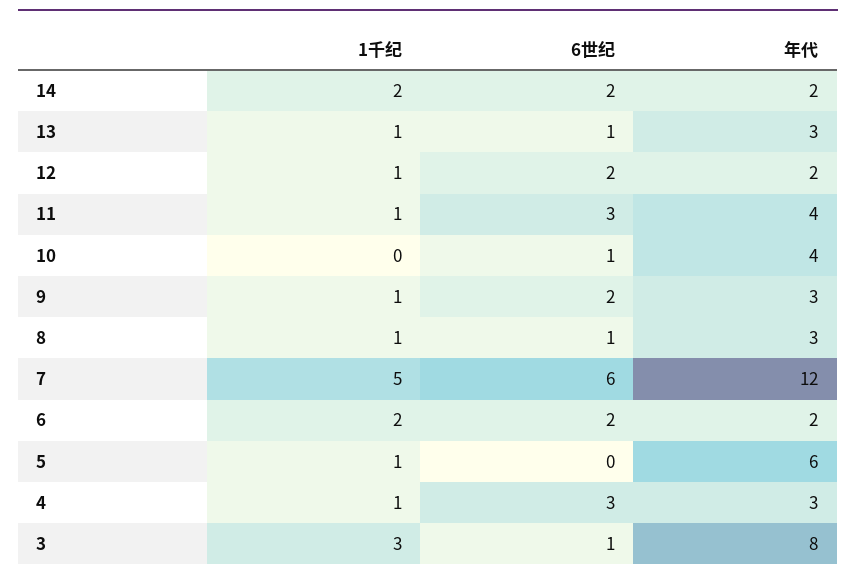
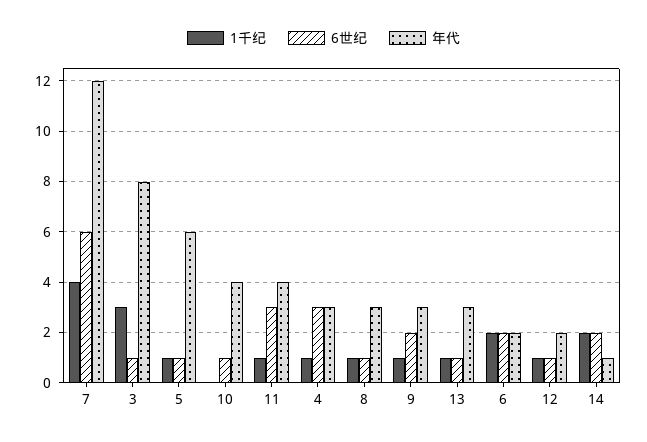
年代, 14: 2 -> 1
6世纪, 12: 2 -> 1
1千纪, 7: 5 -> 4
6世纪, 5: 0 -> 1

